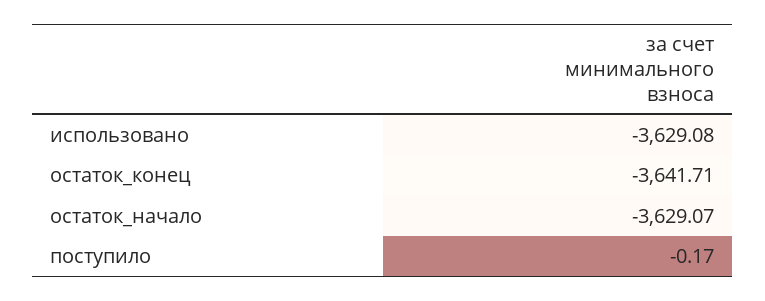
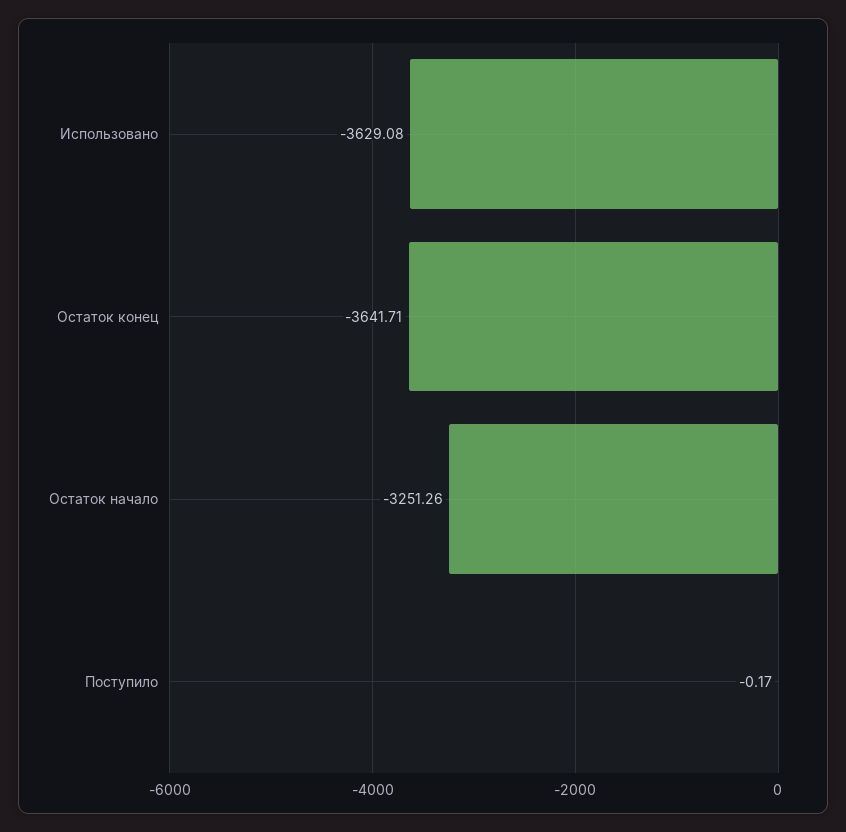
остаток_начало: -3629.07 -> -3251.26

